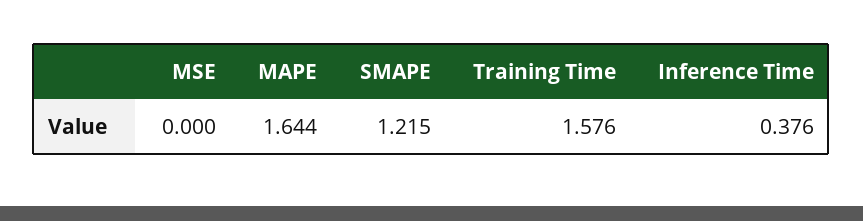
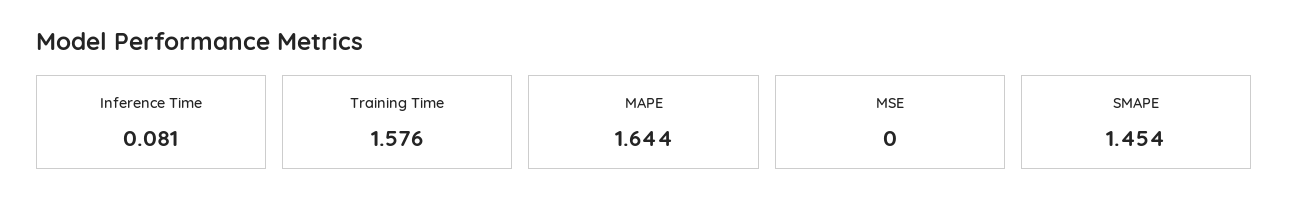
SMAPE: 1.215 -> 1.454
Inference Time: 0.376 -> 0.081

